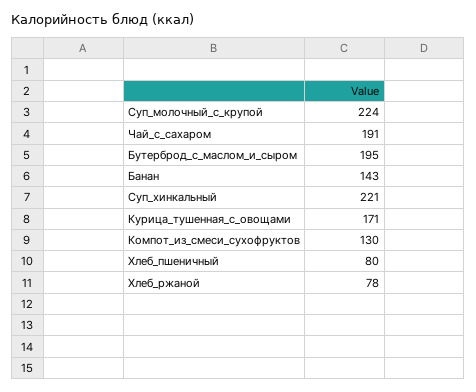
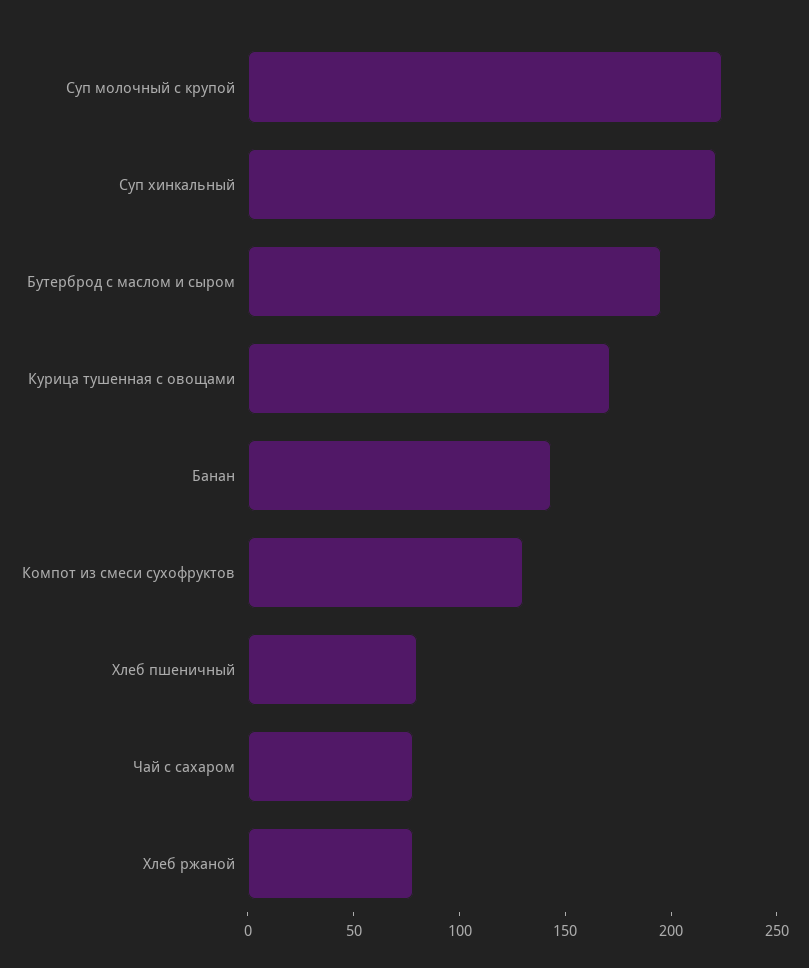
Чай_с_сахаром: 191 -> 80

